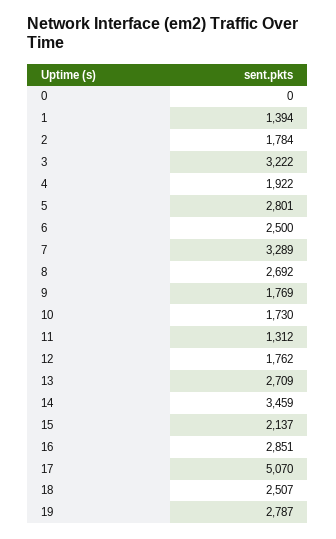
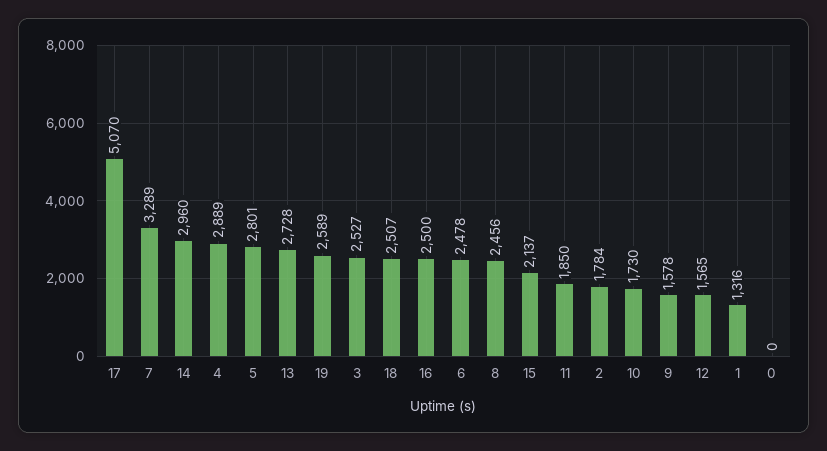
1: 1394 -> 1316
3: 3222 -> 2527
4: 1922 -> 2889
6: 2500 -> 2478
8: 2692 -> 2456
9: 1769 -> 1578
11: 1312 -> 1850
12: 1762 -> 1565
13: 2709 -> 2728
14: 3459 -> 2960
16: 2851 -> 2500
19: 2787 -> 2589

